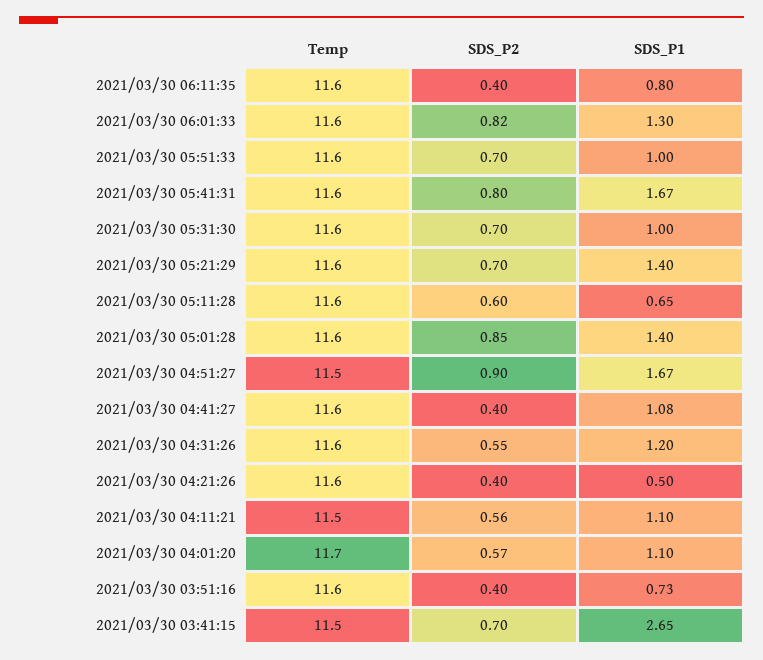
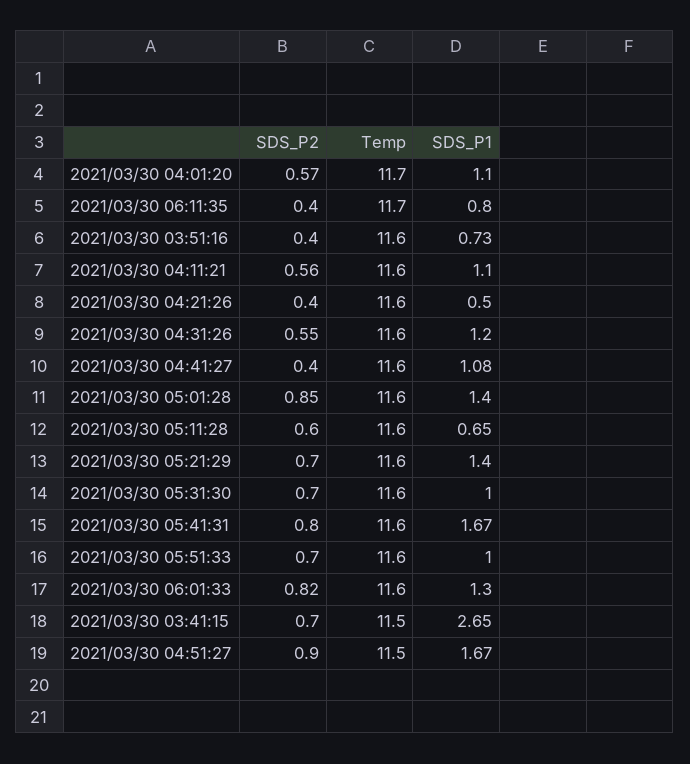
Temp, 2021/03/30 06:11:35: 11.6 -> 11.7
Temp, 2021/03/30 04:11:21: 11.5 -> 11.6

